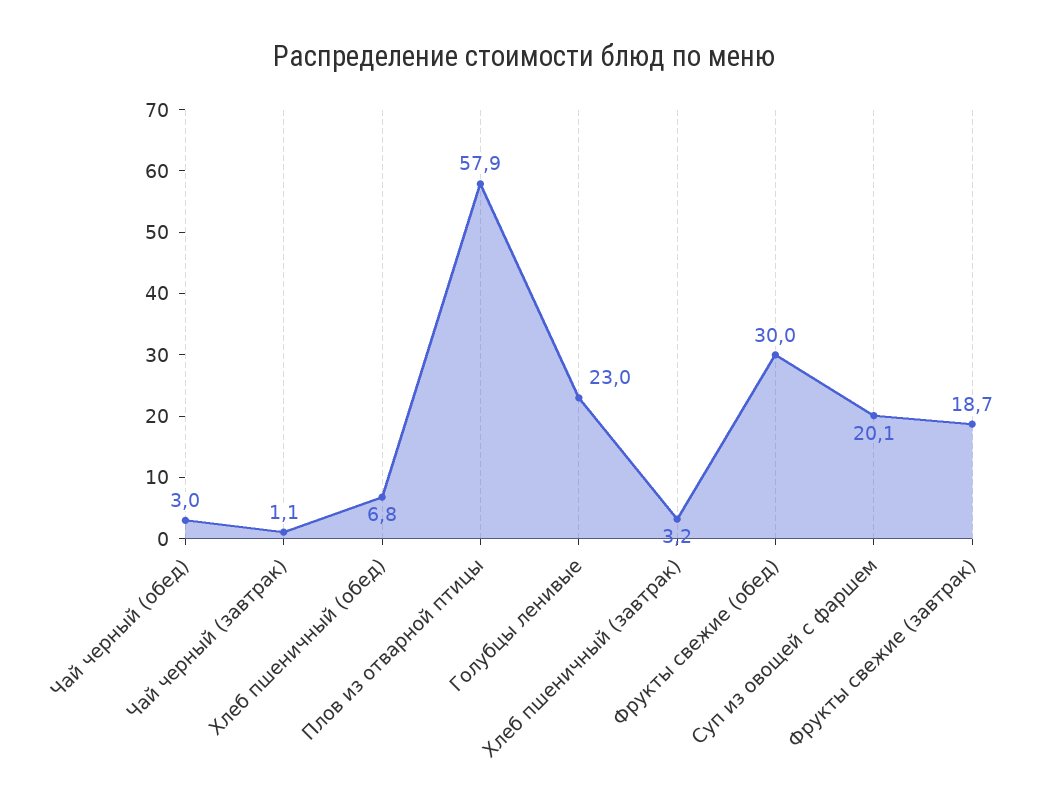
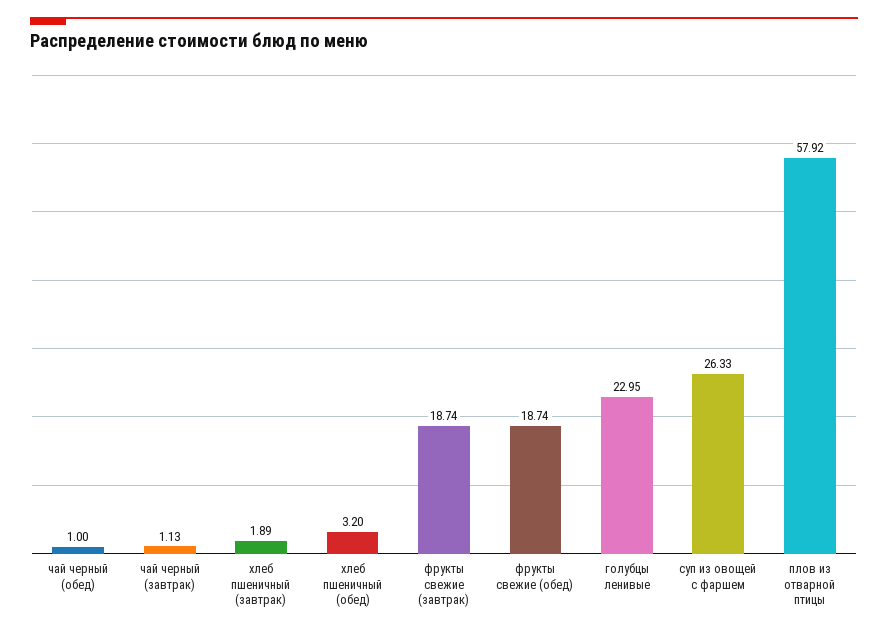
Чай черный (обед): 3 -> 1
Хлеб пшеничный (обед): 6.8 -> 3.2
Хлеб пшеничный (завтрак): 3.2 -> 1.89
Фрукты свежие (обед): 30 -> 18.74
Суп из овощей с фаршем: 20.1 -> 26.33

